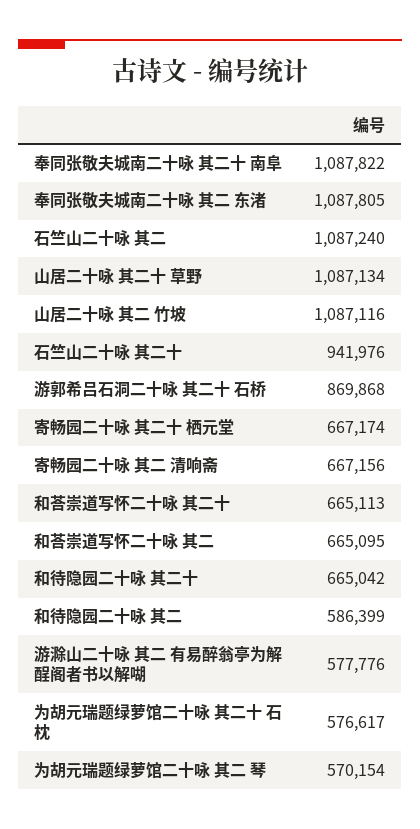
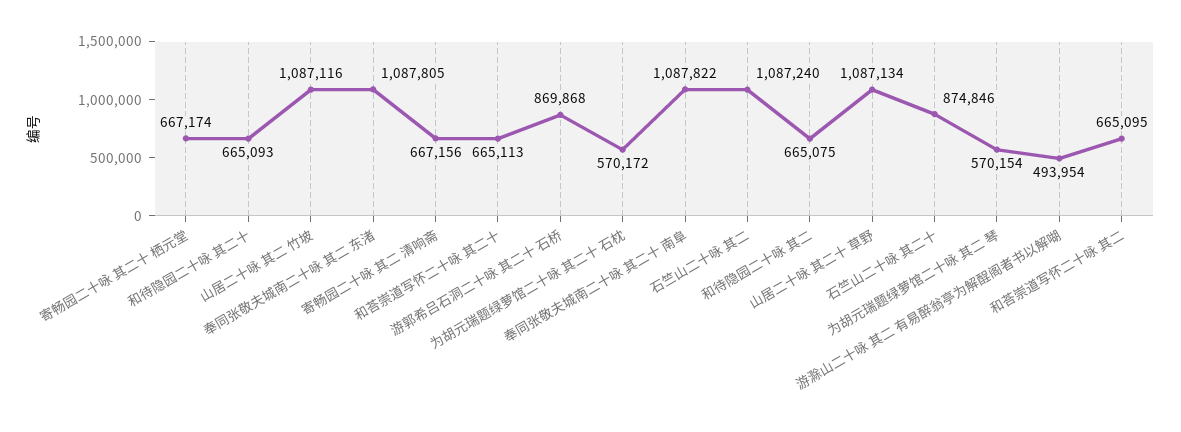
石竺山二十咏 其二十: 941976 -> 874846
和待隐园二十咏 其二十: 665042 -> 665093
和待隐园二十咏 其二: 586399 -> 665075
游滁山二十咏 其二 有易醉翁亭为解酲阁者书以解㗅: 577776 -> 493954
为胡元瑞题绿萝馆二十咏 其二十 石枕: 576617 -> 570172

